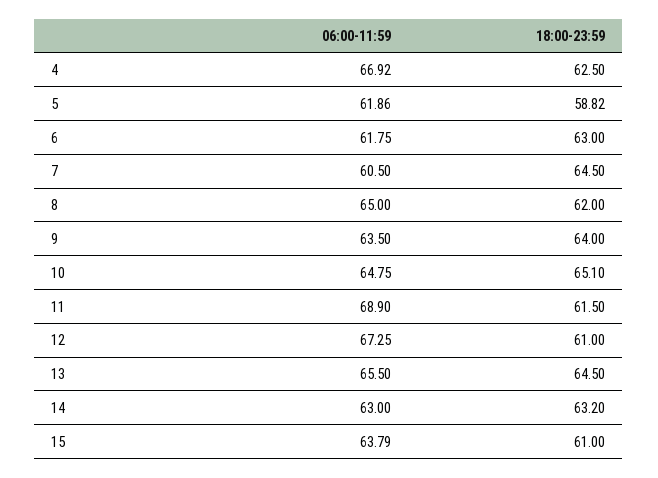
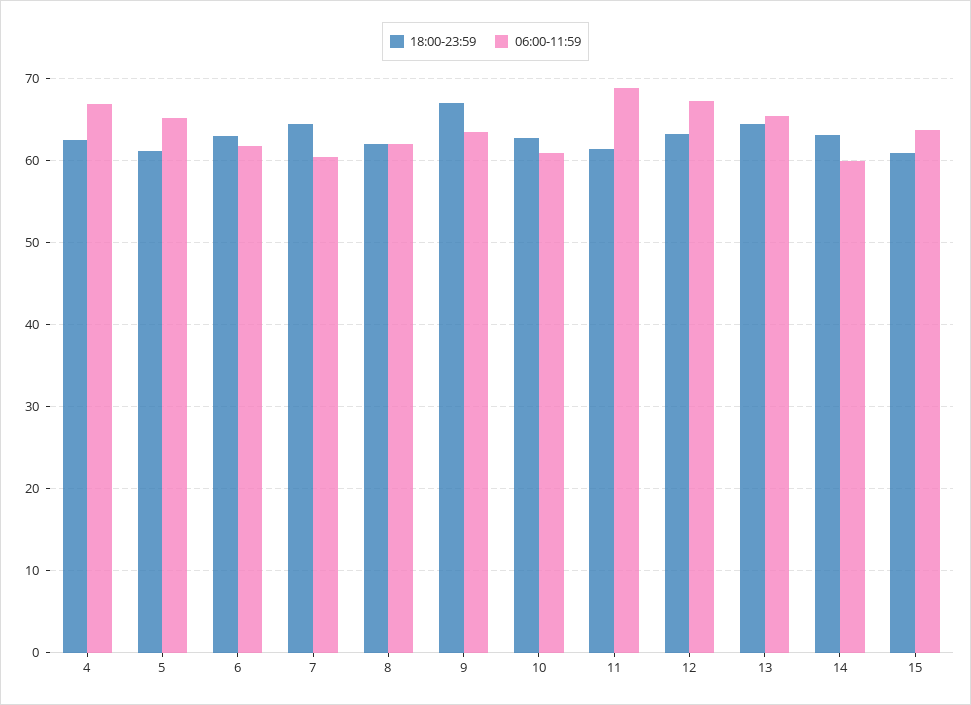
06:00-11:59, 5: 61.86 -> 65
18:00-23:59, 5: 58.82 -> 61
06:00-11:59, 8: 65 -> 62
18:00-23:59, 9: 64 -> 67
06:00-11:59, 10: 64.75 -> 61
18:00-23:59, 10: 65.1 -> 63
18:00-23:59, 12: 61 -> 63
06:00-11:59, 14: 63 -> 60

